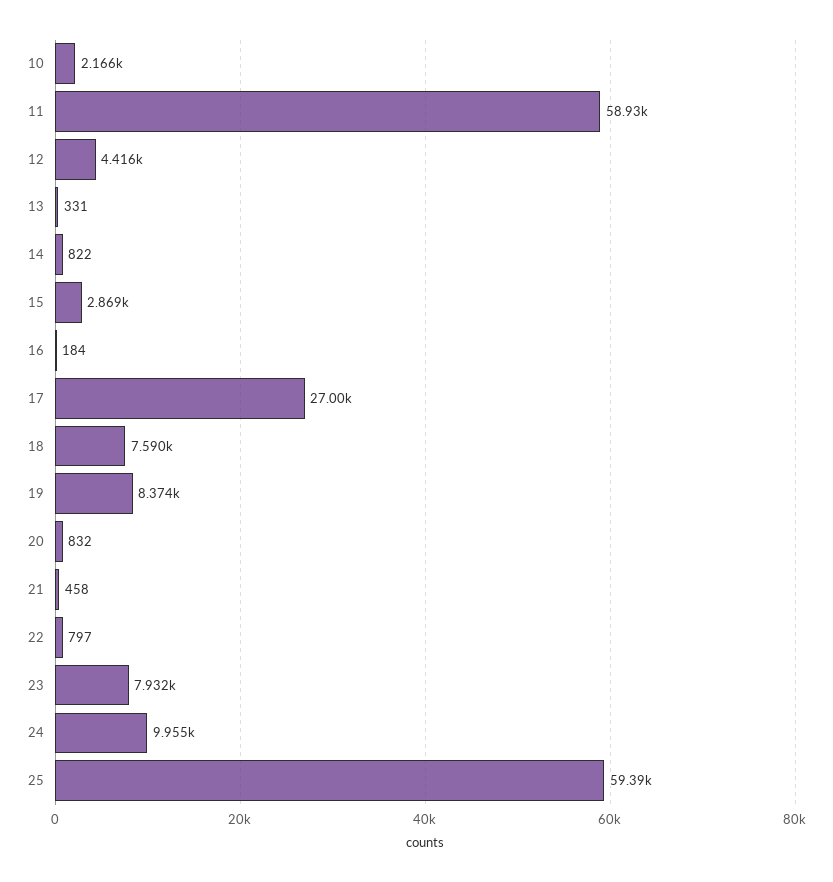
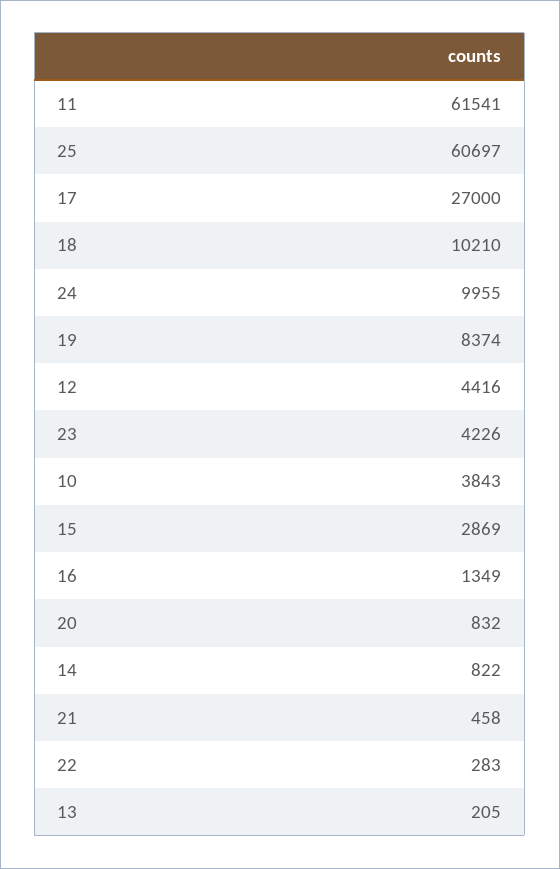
10: 2166 -> 3843
11: 58930 -> 61541
13: 331 -> 205
16: 184 -> 1349
18: 7590 -> 10210
22: 797 -> 283
23: 7932 -> 4226
25: 59390 -> 60697

